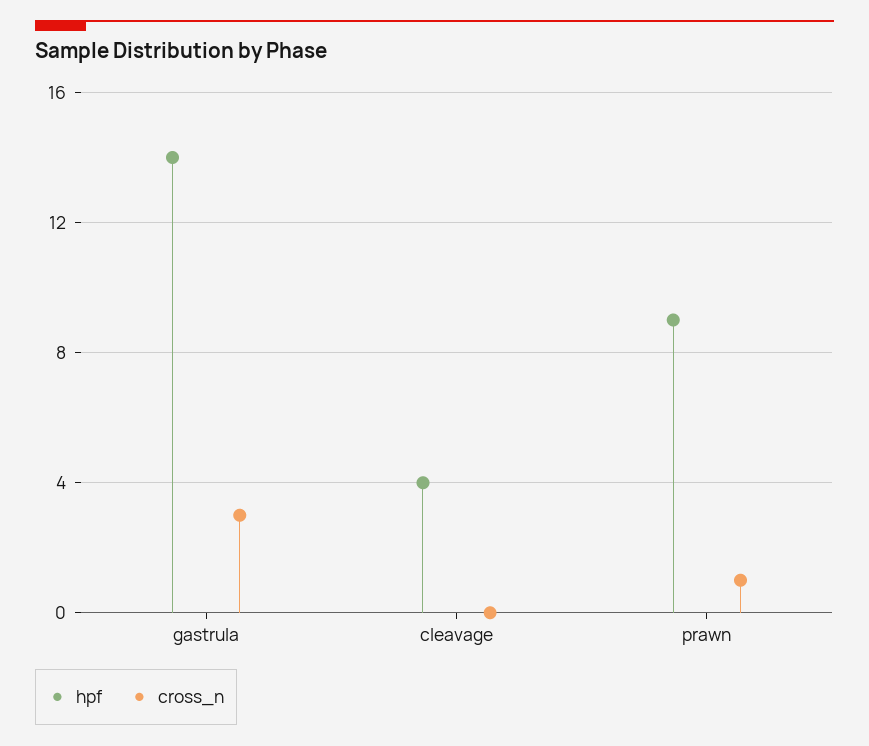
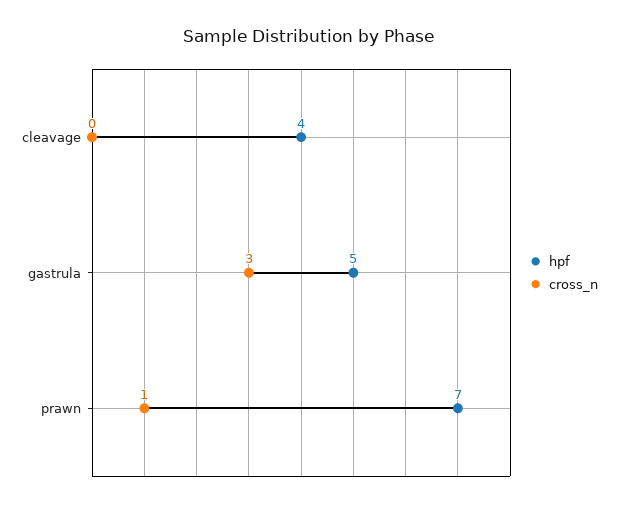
hpf, gastrula: 14 -> 5
hpf, prawn: 9 -> 7

